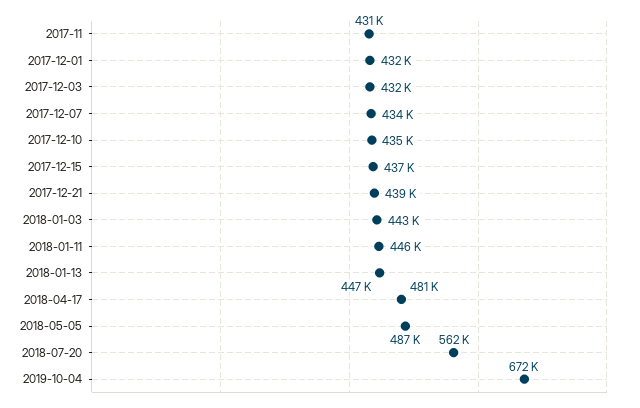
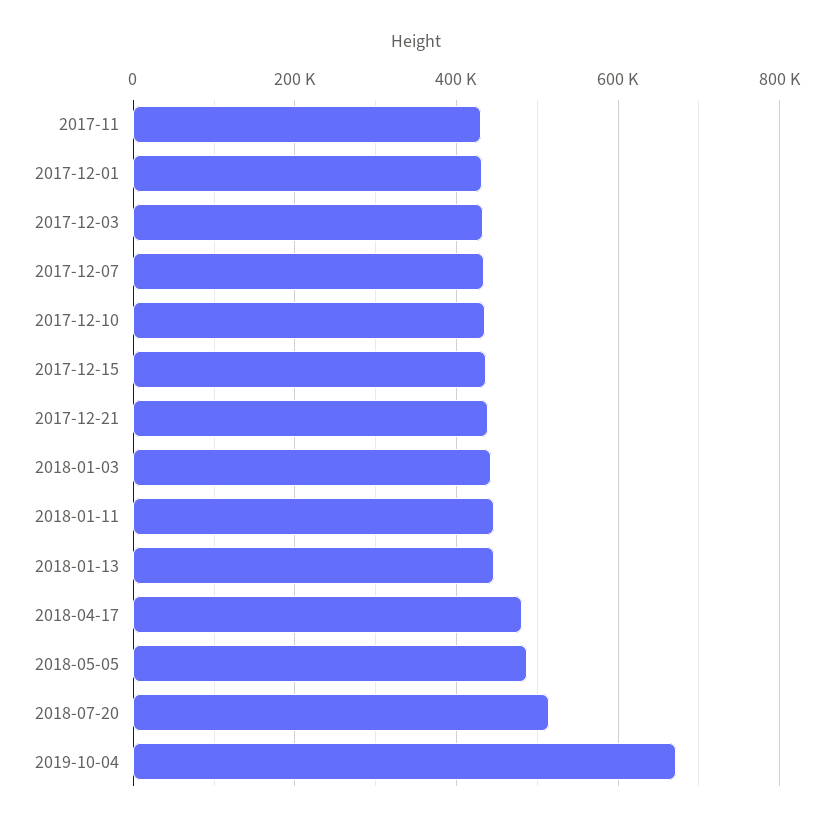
2018-07-20: 562000 -> 520000

